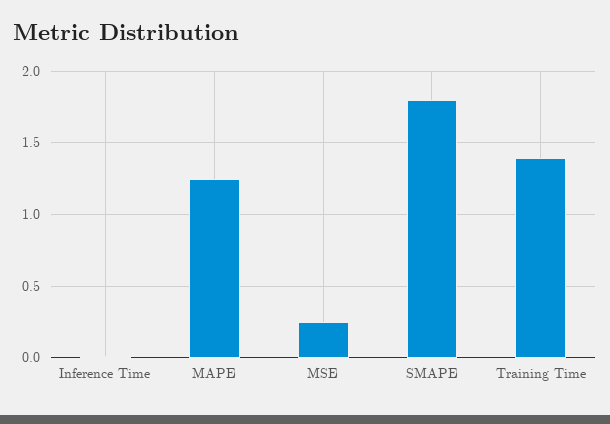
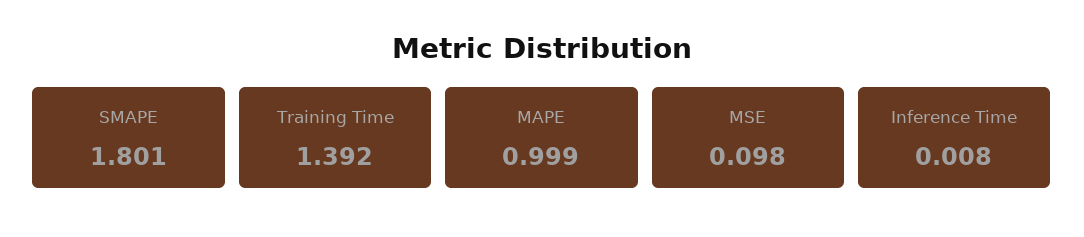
MAPE: 1.25 -> 0.999
MSE: 0.25 -> 0.098

